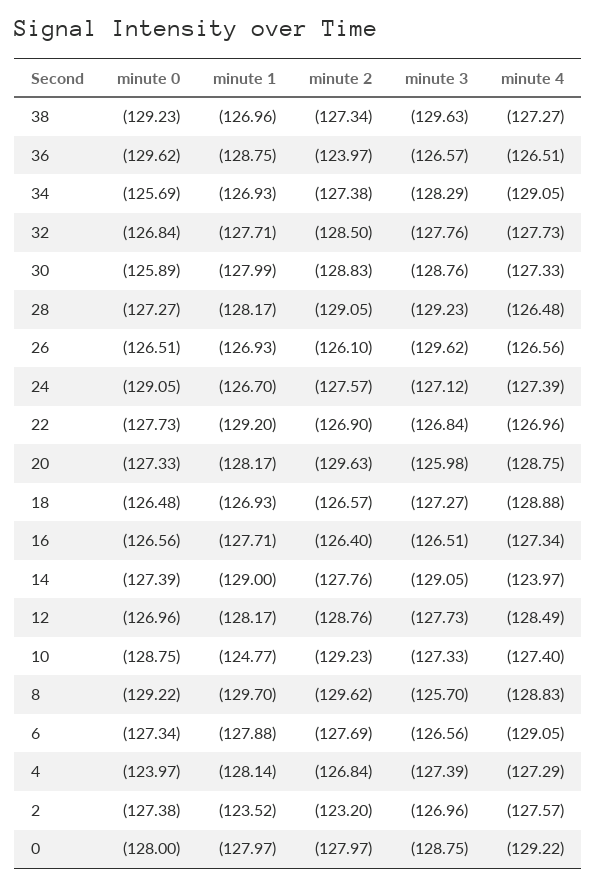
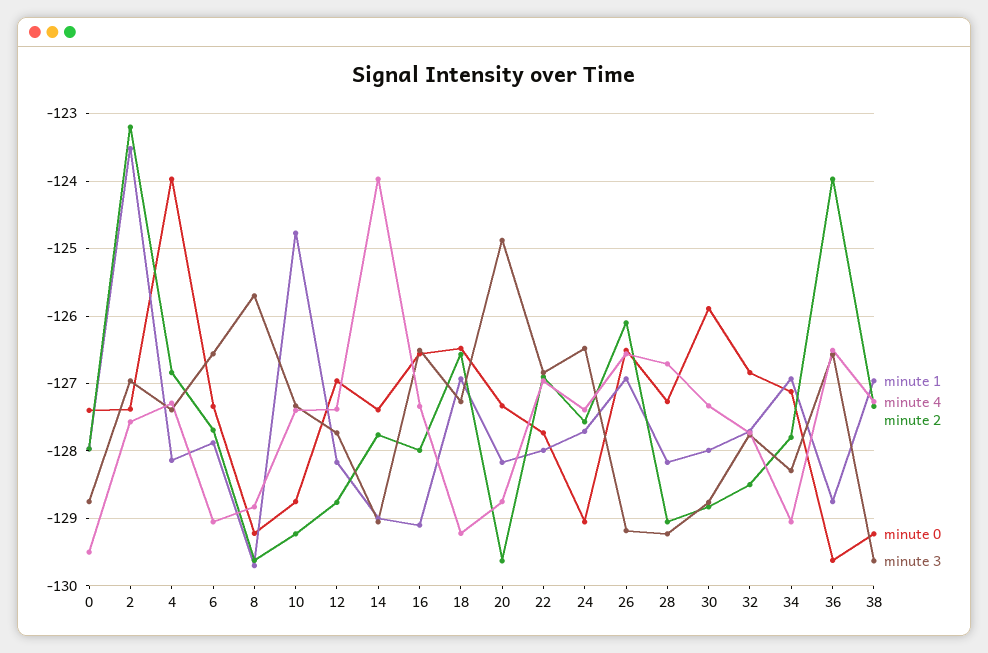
minute 0, 34: -125.69 -> -127.1
minute 2, 34: -127.38 -> -127.8
minute 4, 28: -126.48 -> -126.7
minute 3, 26: -129.62 -> -129.2
minute 1, 24: -126.7 -> -127.7
minute 3, 24: -127.12 -> -126.5
minute 1, 22: -129.2 -> -128
minute 3, 20: -125.98 -> -124.9
minute 4, 18: -128.88 -> -129.2
minute 1, 16: -127.71 -> -129.1
minute 2, 16: -126.4 -> -128
minute 4, 12: -128.49 -> -127.4
minute 0, 0: -128 -> -127.4
minute 4, 0: -129.22 -> -129.5

